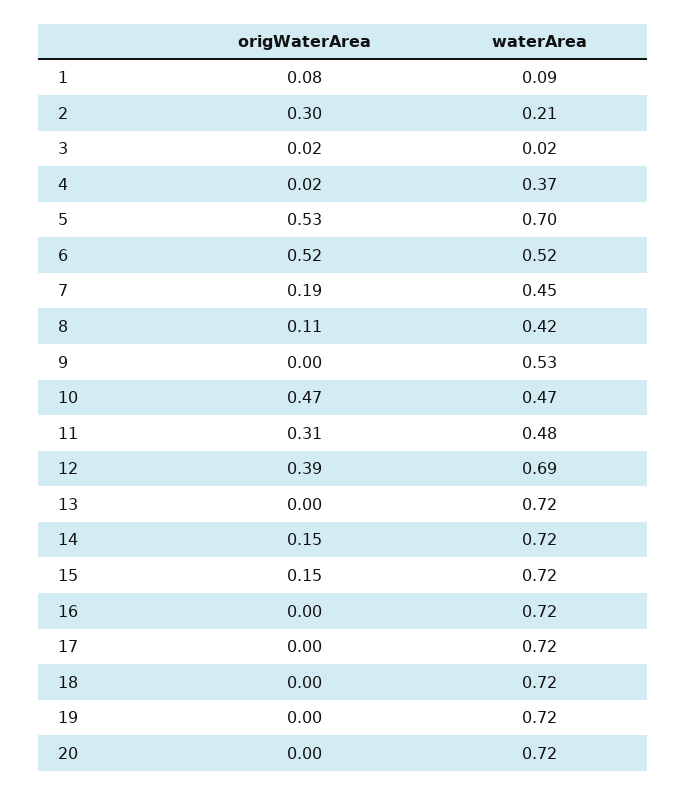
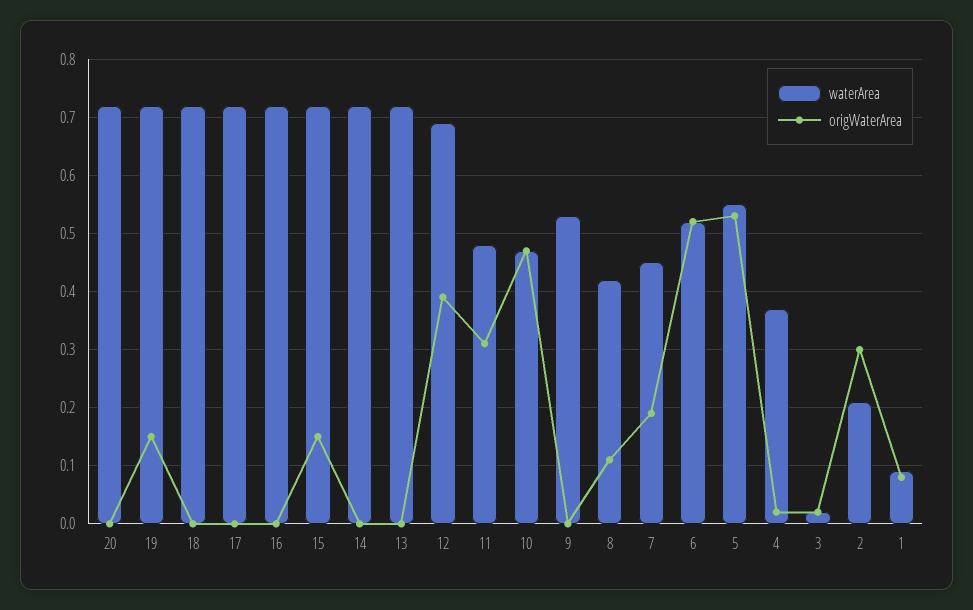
waterArea, 5: 0.7 -> 0.55
origWaterArea, 14: 0.15 -> 0
origWaterArea, 19: 0 -> 0.15

